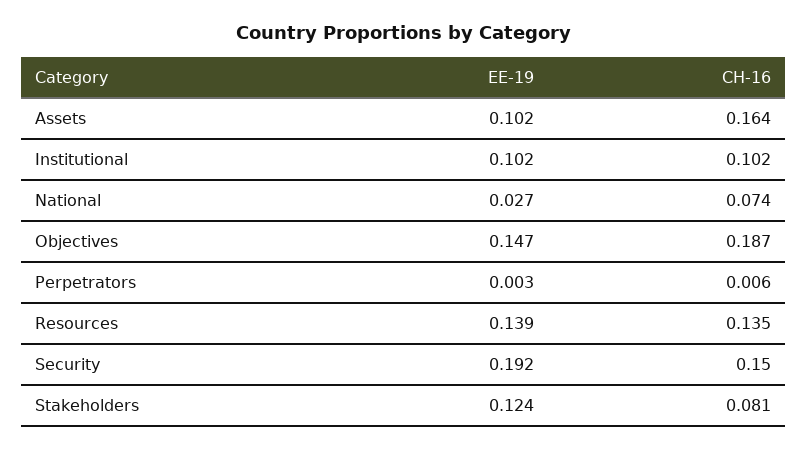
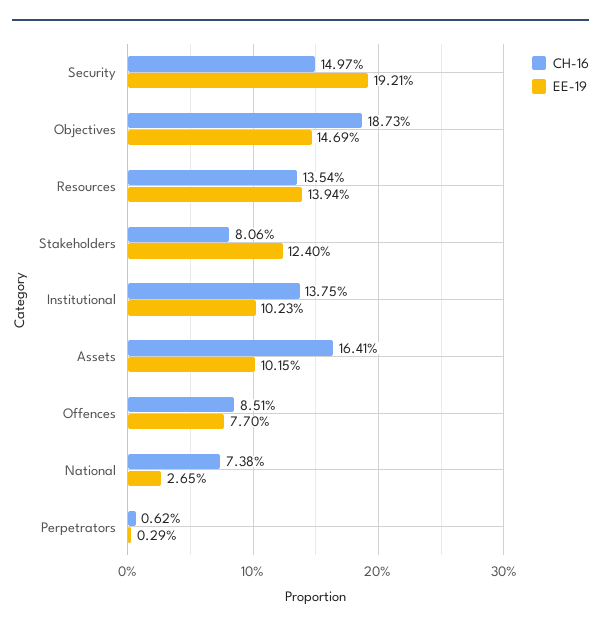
CH-16, Institutional: 0.102 -> 0.1375
CH-16, Offences: none -> 0.0851
EE-19, Offences: none -> 0.077

